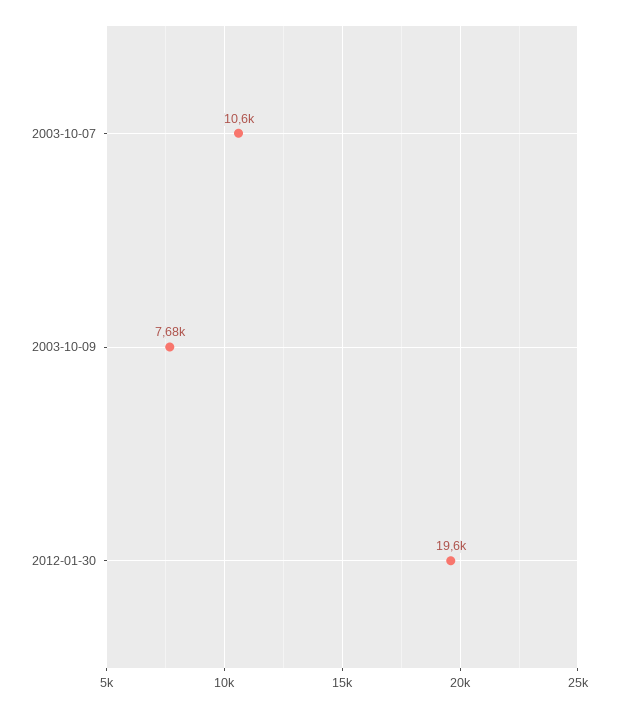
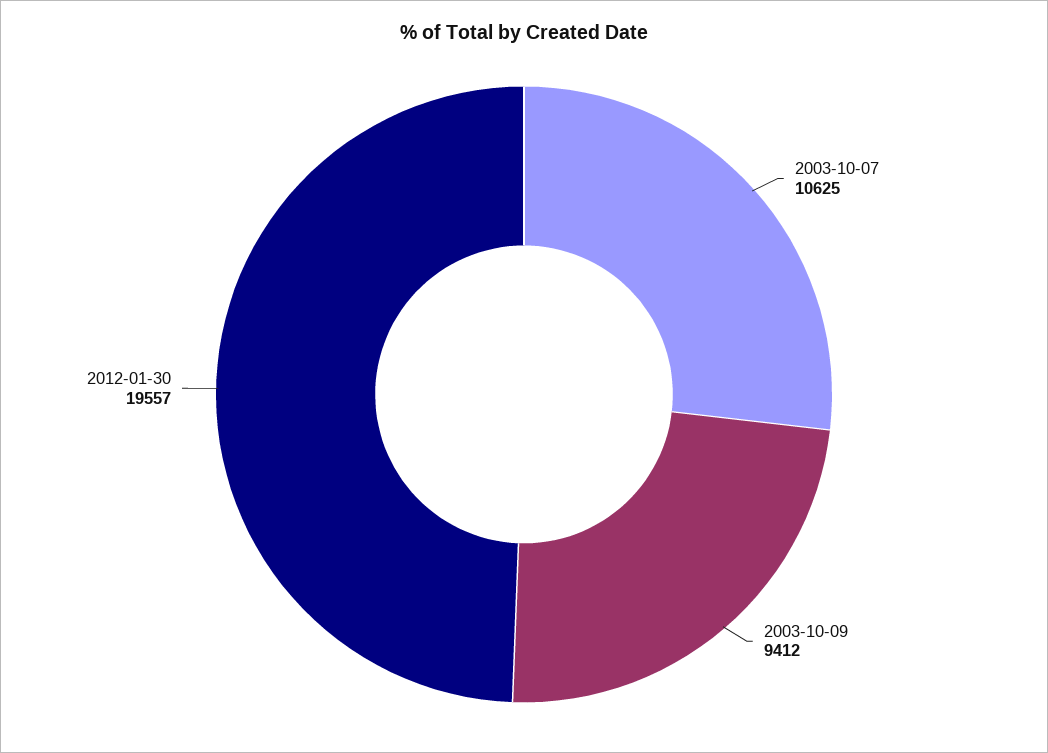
2003-10-09: 7680 -> 9412

